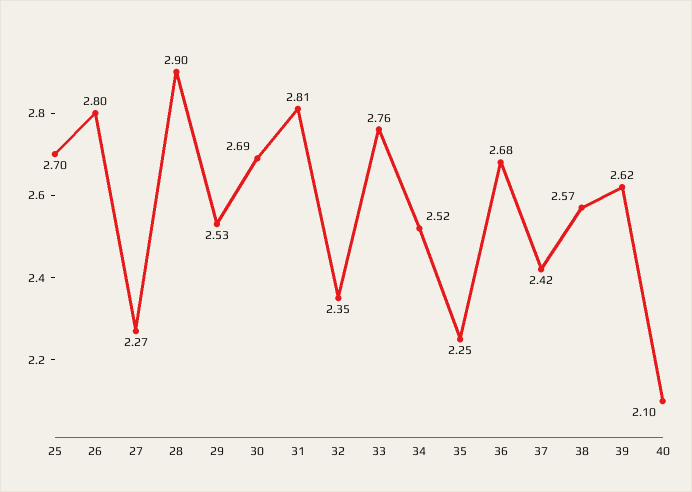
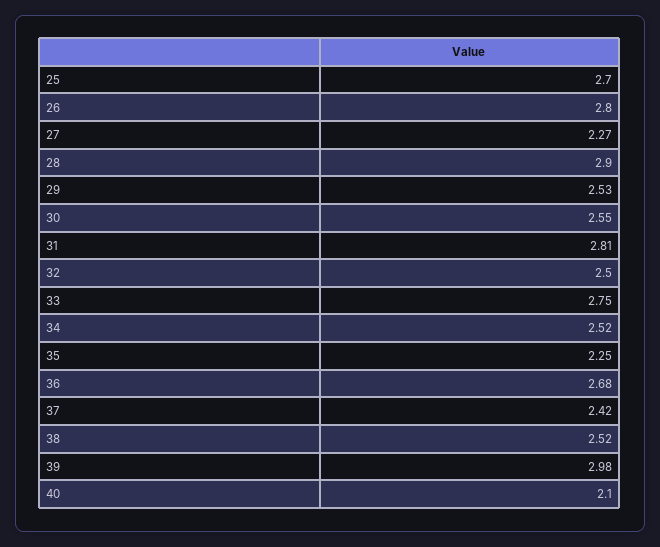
30: 2.69 -> 2.55
32: 2.35 -> 2.5
33: 2.76 -> 2.75
38: 2.57 -> 2.52
39: 2.62 -> 2.98

